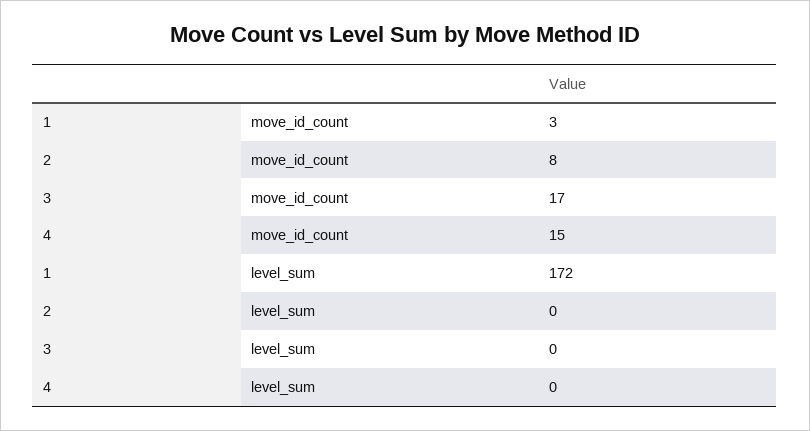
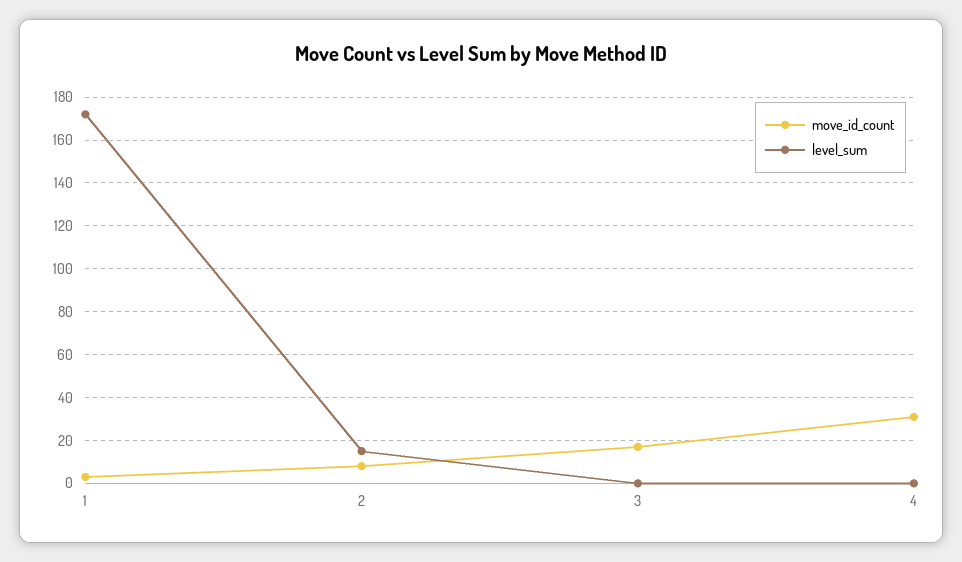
move_id_count, 4: 15 -> 30
level_sum, 2: 0 -> 15

